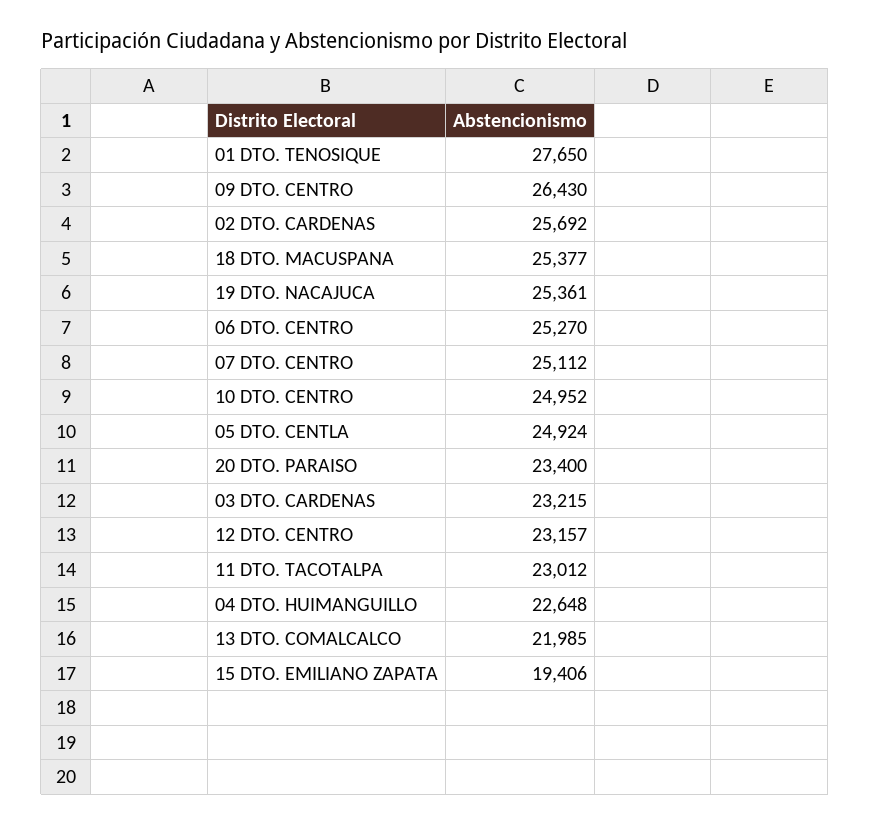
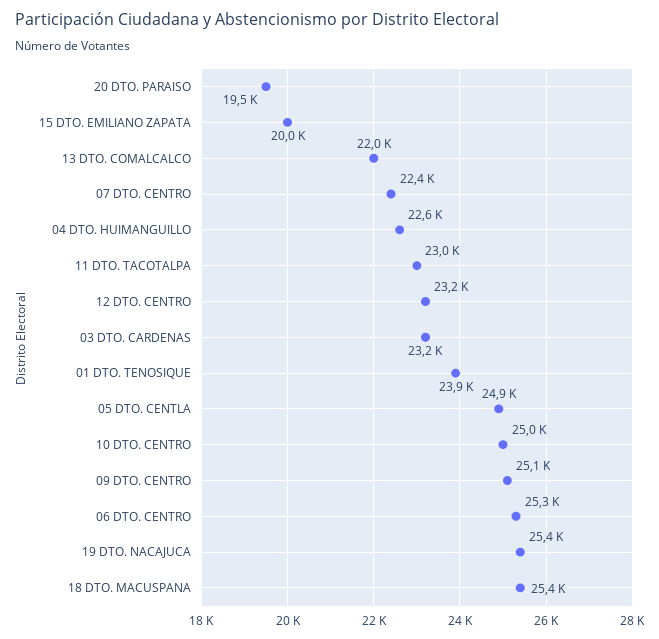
01 DTO. TENOSIQUE: 27650 -> 23900
09 DTO. CENTRO: 26430 -> 25100
02 DTO. CARDENAS: 25692 -> none
07 DTO. CENTRO: 25112 -> 22400
20 DTO. PARAISO: 23400 -> 19500
15 DTO. EMILIANO ZAPATA: 19406 -> 20000

